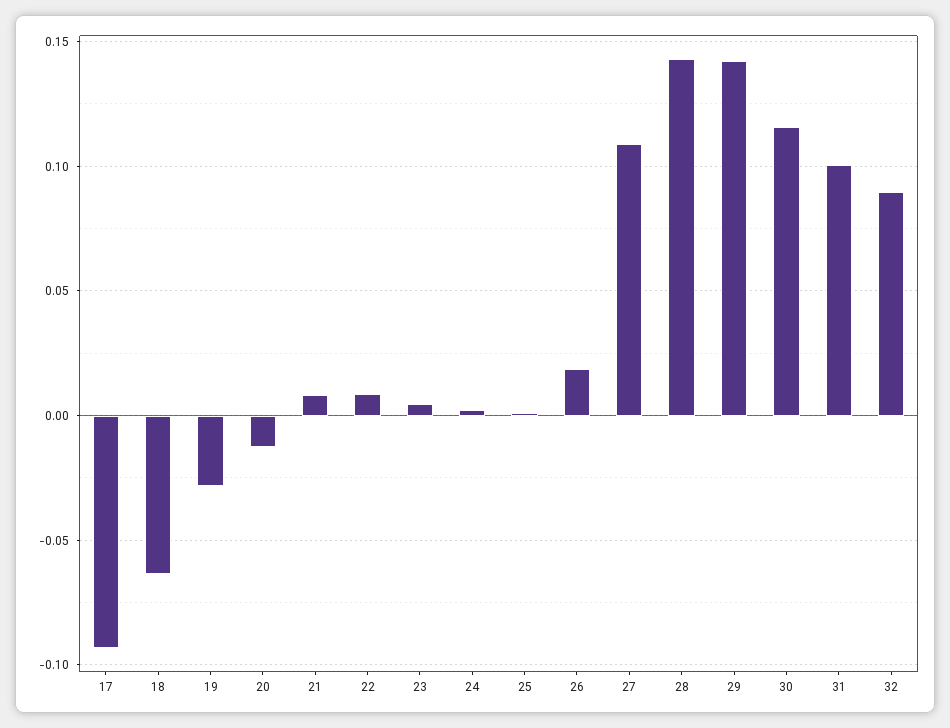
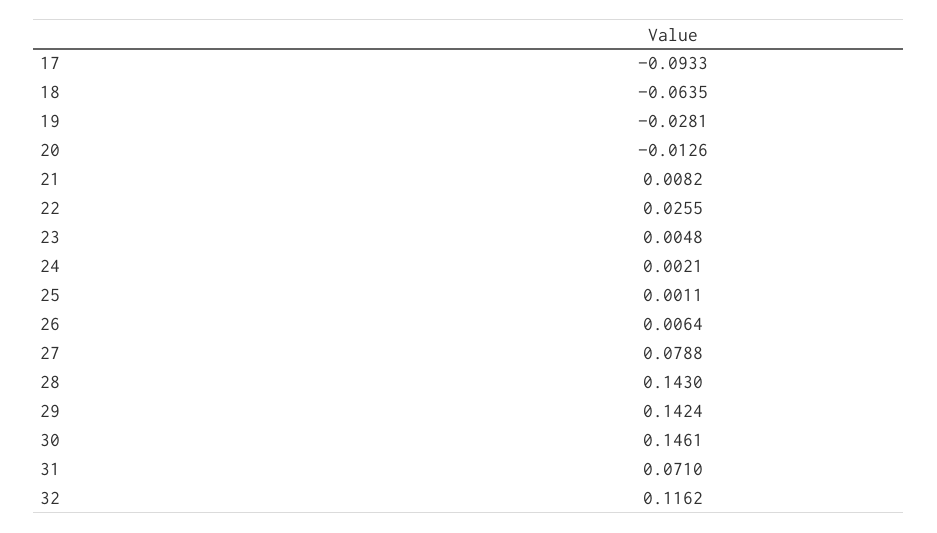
22: 0.01 -> 0.0255
26: 0.02 -> 0.0064
27: 0.11 -> 0.0788
30: 0.115 -> 0.1461
31: 0.1 -> 0.071
32: 0.09 -> 0.1162

